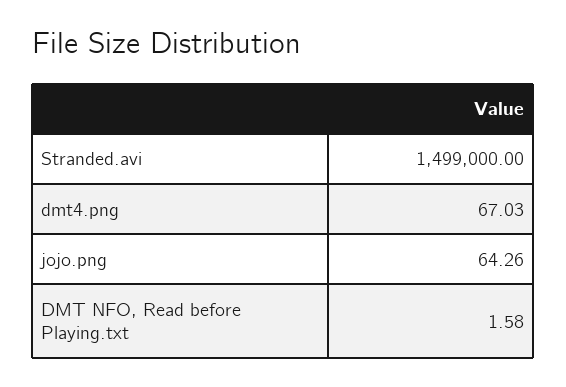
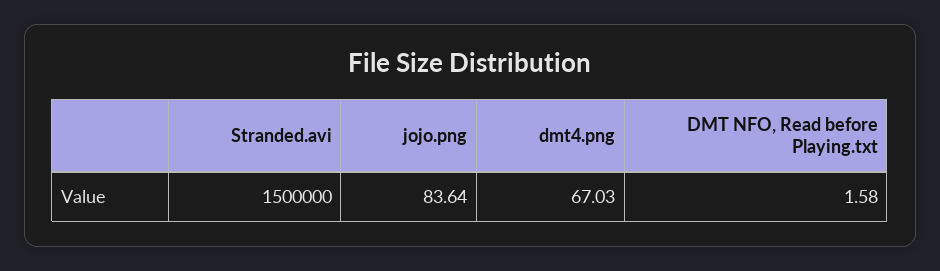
Stranded.avi: 1499000 -> 1500000
jojo.png: 64.26 -> 83.64

